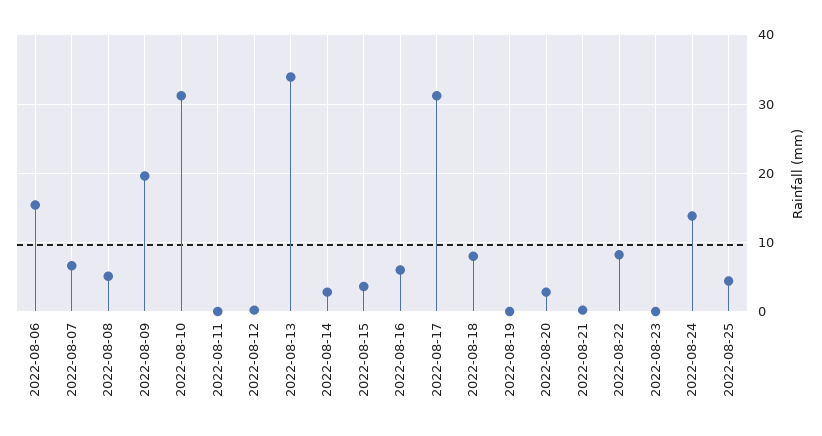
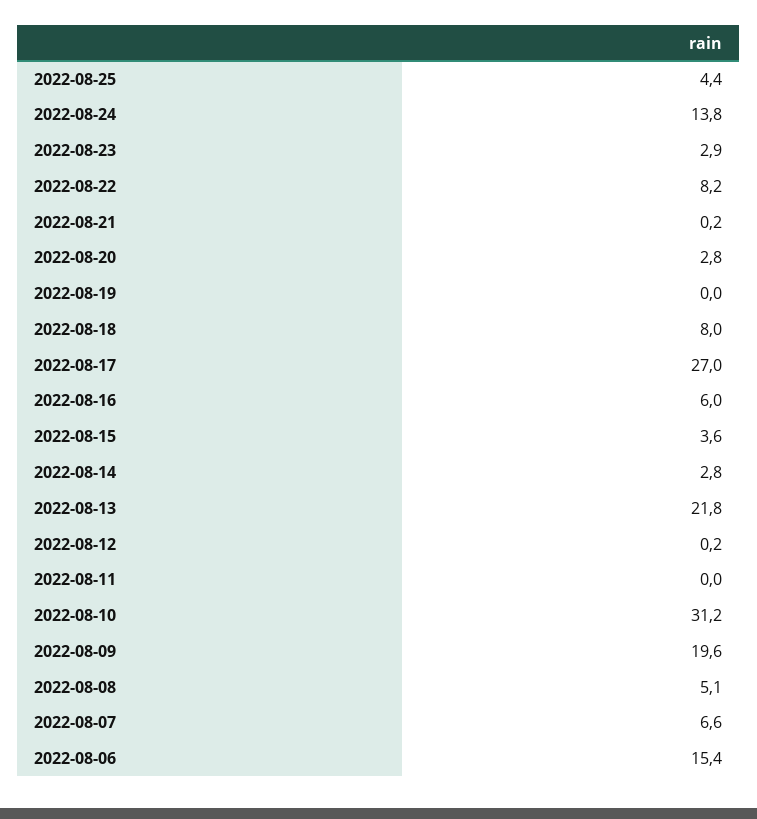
2022-08-13: 34 -> 21.8
2022-08-17: 31 -> 27
2022-08-23: 0 -> 2.9

